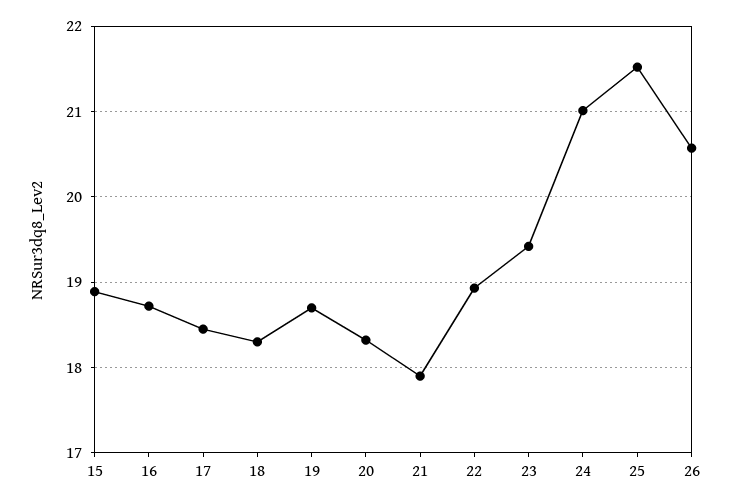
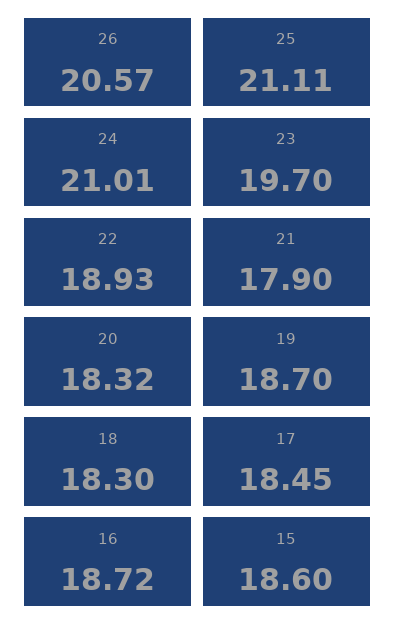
15: 18.9 -> 18.6
23: 19.4 -> 19.7
25: 21.5 -> 21.11

